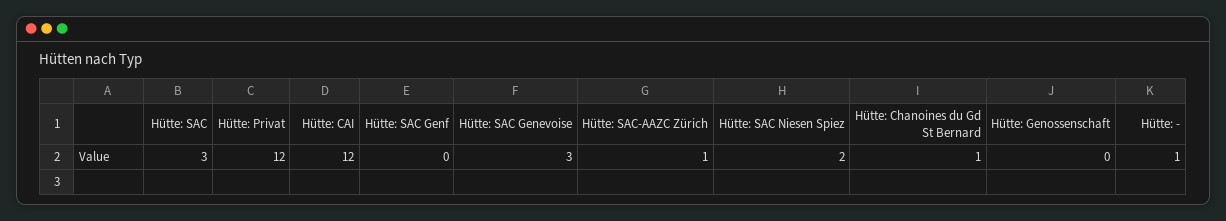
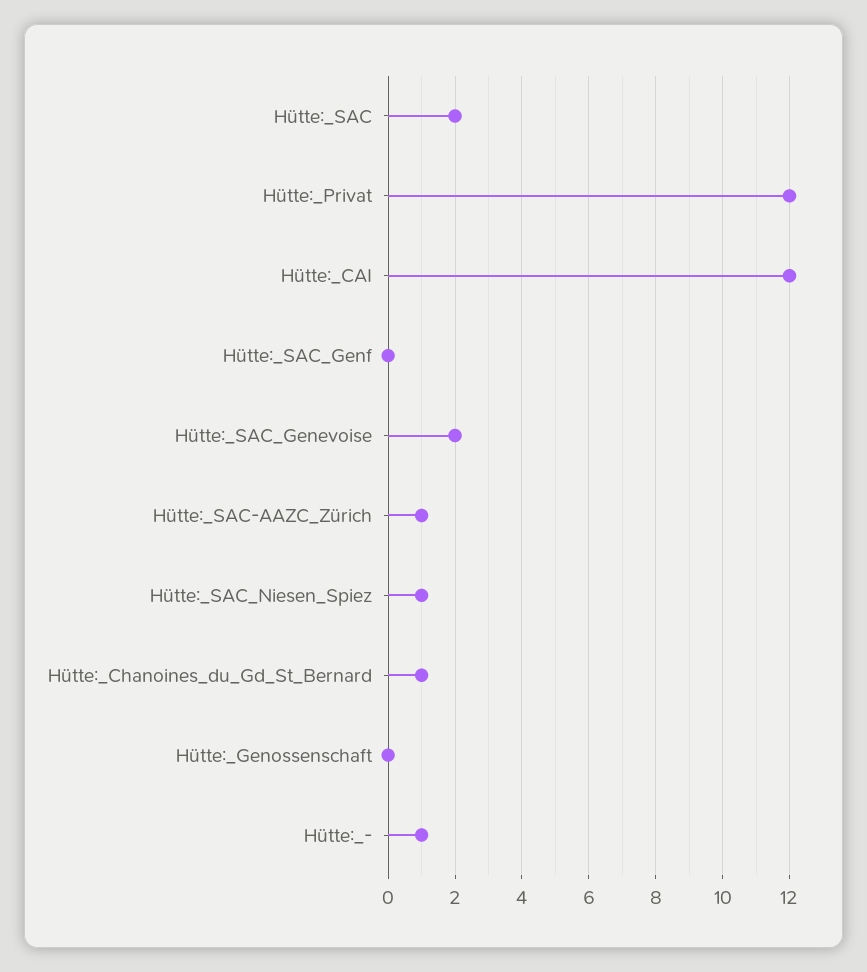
Hütte: SAC: 3 -> 2
Hütte: SAC Genevoise: 3 -> 2
Hütte: SAC Niesen Spiez: 2 -> 1

